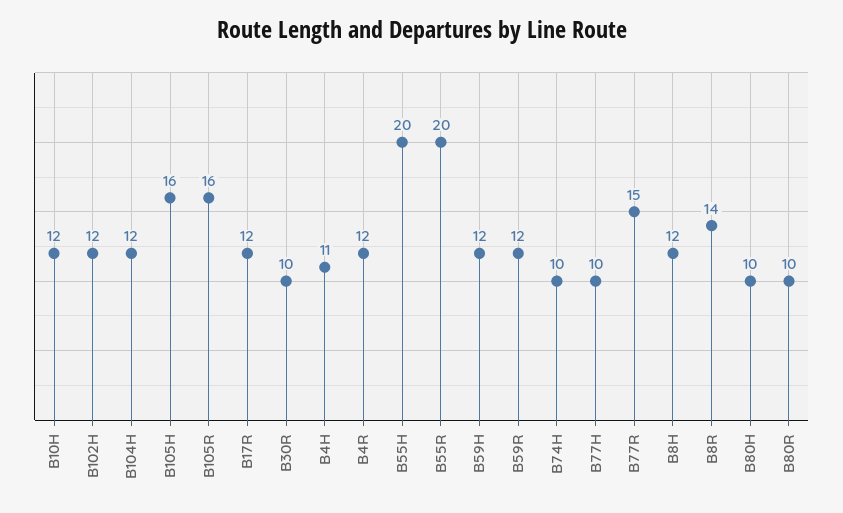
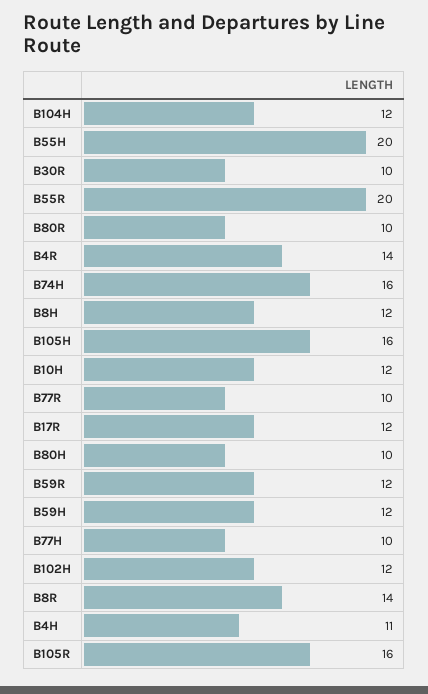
B4R: 12 -> 14
B74H: 10 -> 16
B77R: 15 -> 10

